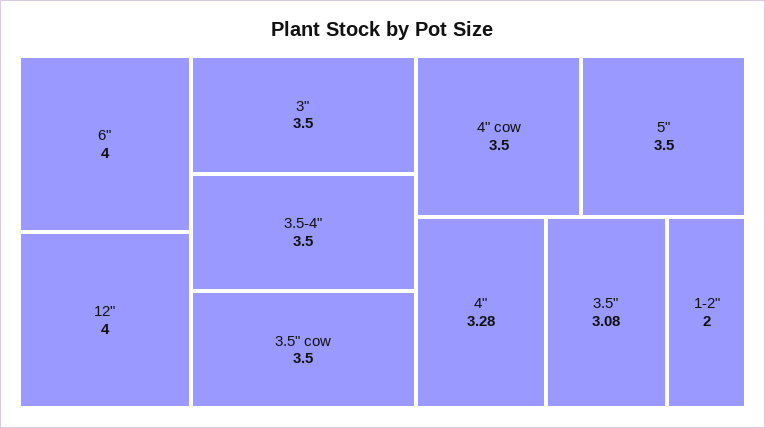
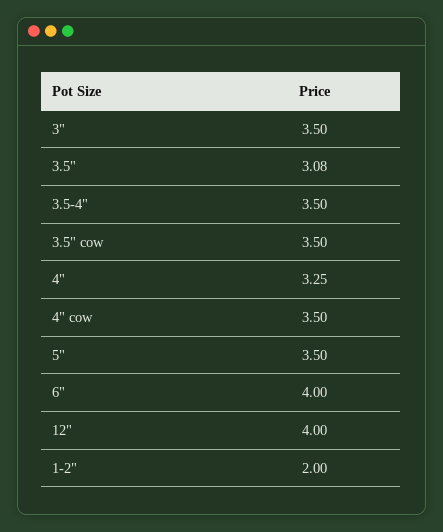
4": 3.28 -> 3.25

